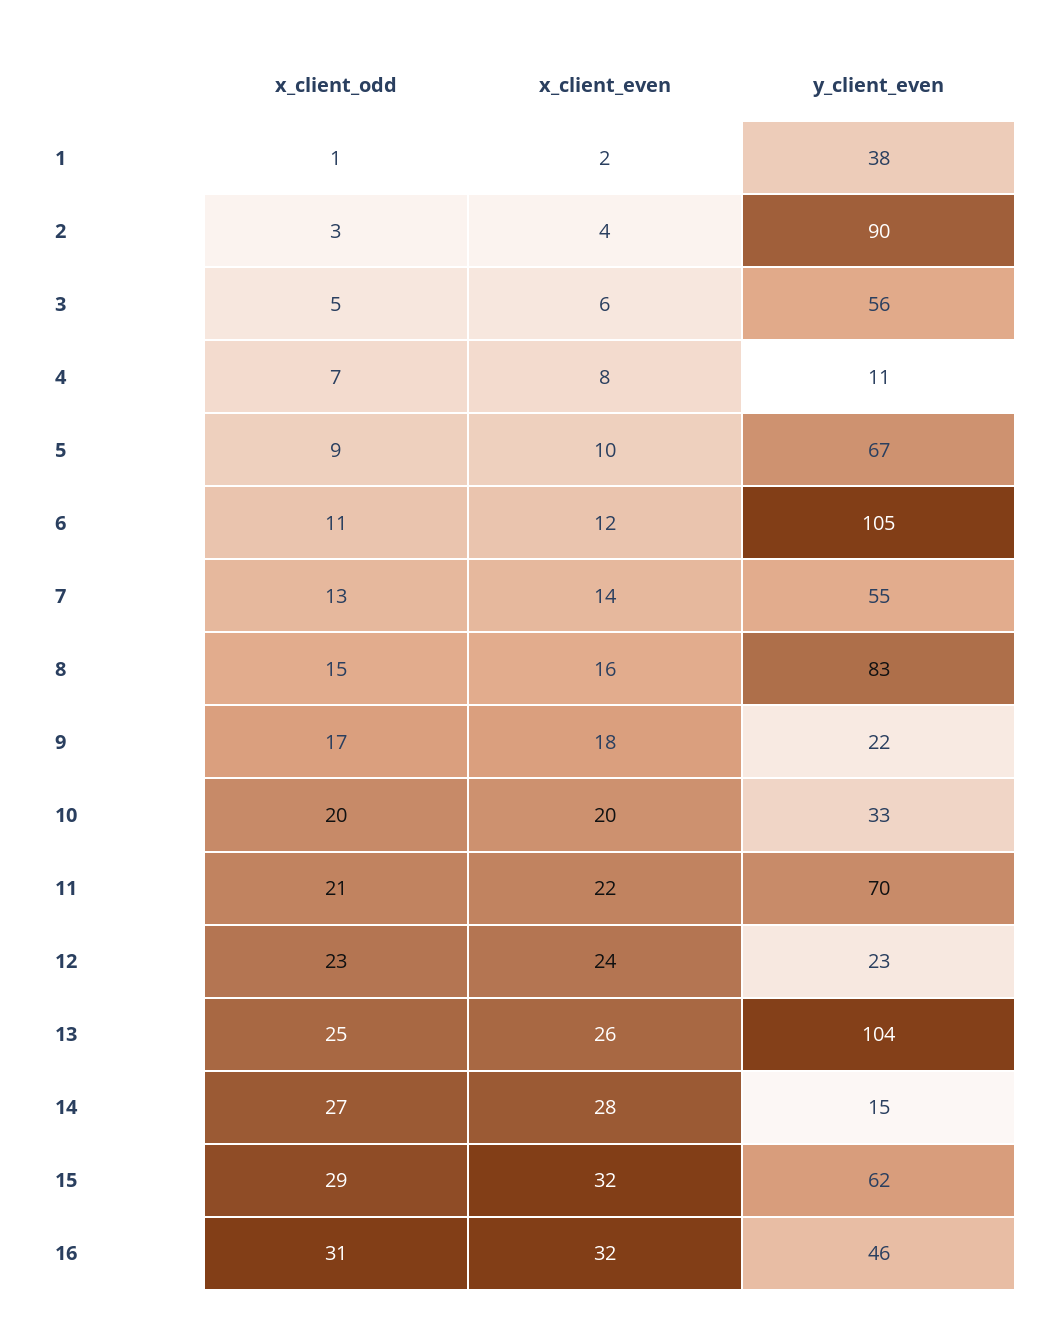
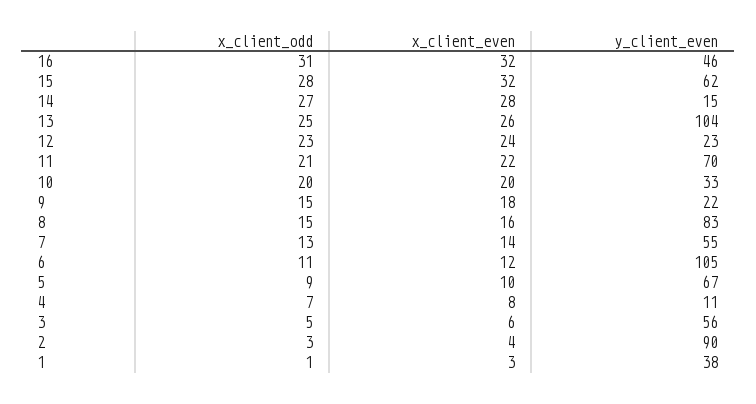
x_client_even, 1: 2 -> 3
x_client_odd, 9: 17 -> 15
x_client_odd, 15: 29 -> 28

